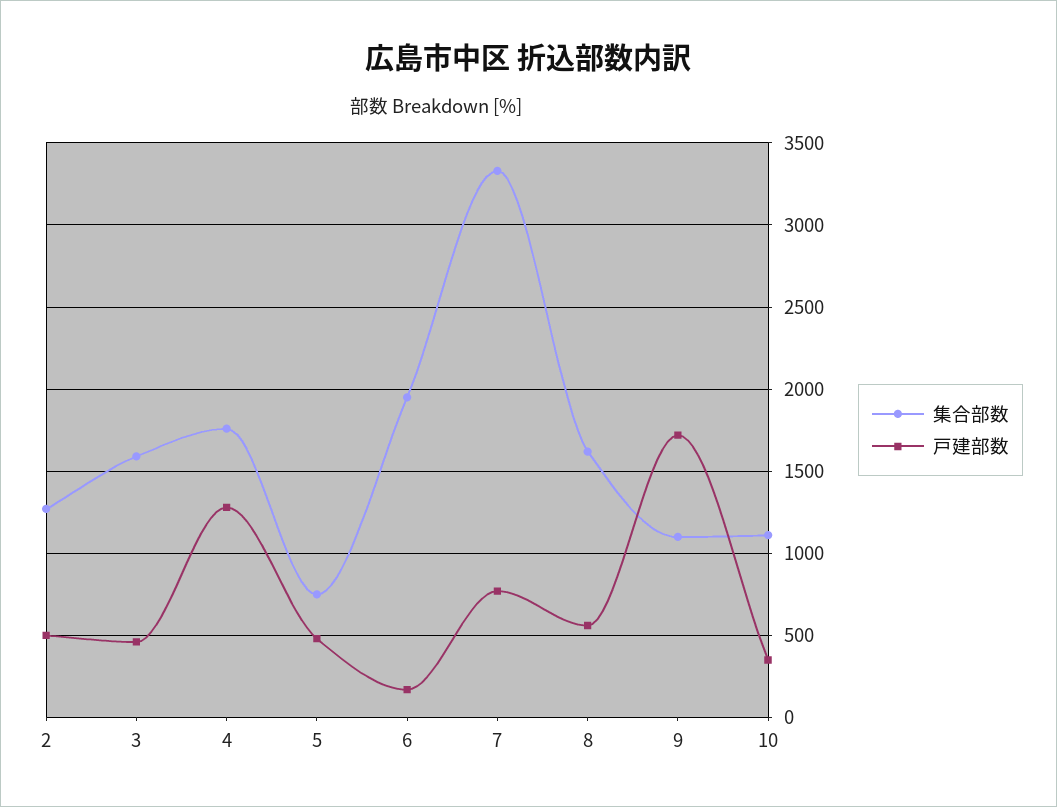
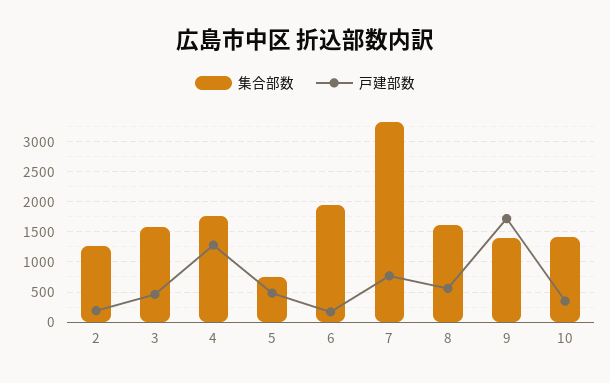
戸建部数, 2: 500 -> 200
集合部数, 9: 1100 -> 1400
集合部数, 10: 1100 -> 1400

